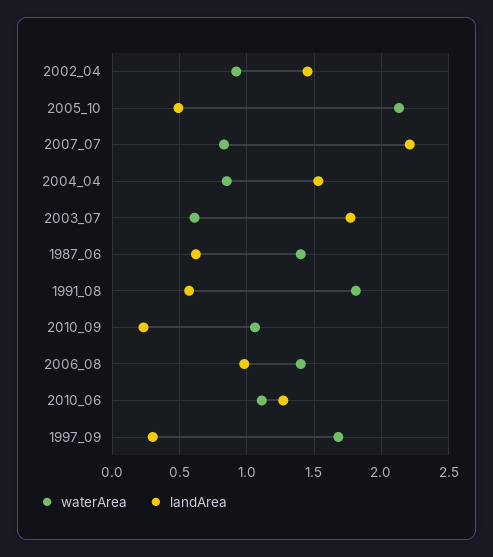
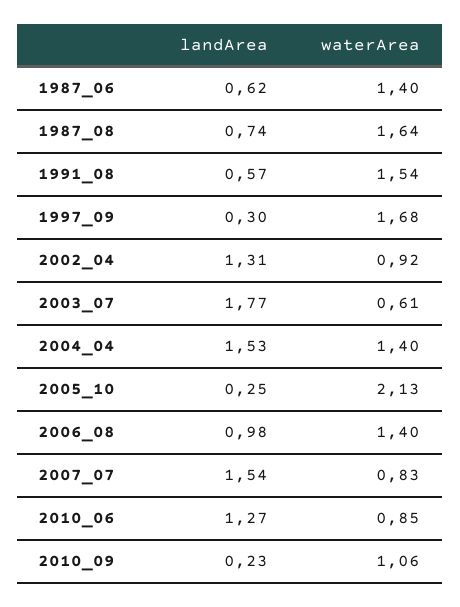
landArea, 2002_04: 1.45 -> 1.31
landArea, 2005_10: 0.5 -> 0.25
landArea, 2007_07: 2.2 -> 1.54
waterArea, 2004_04: 0.85 -> 1.4
waterArea, 1991_08: 1.8 -> 1.54
waterArea, 2010_06: 1.1 -> 0.85
landArea, 1987_08: none -> 0.74
waterArea, 1987_08: none -> 1.64

